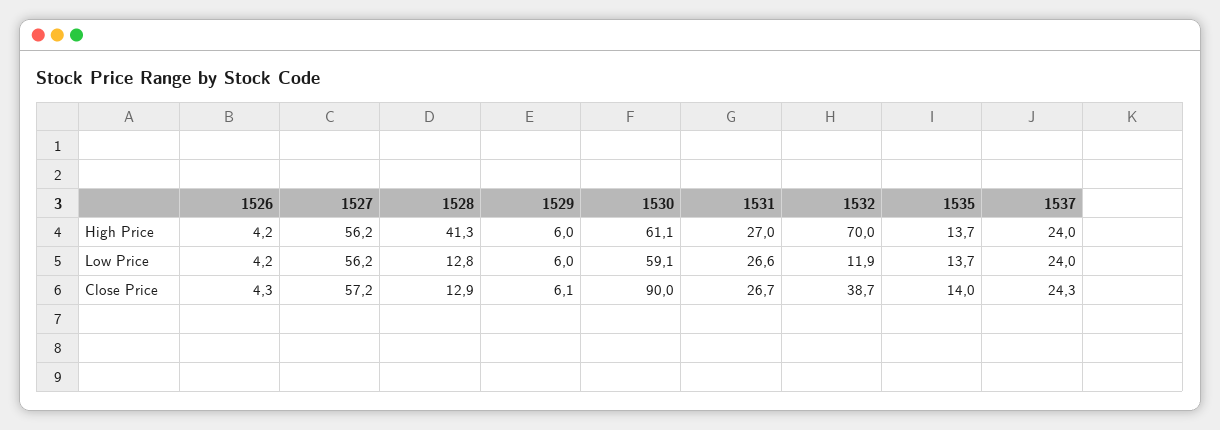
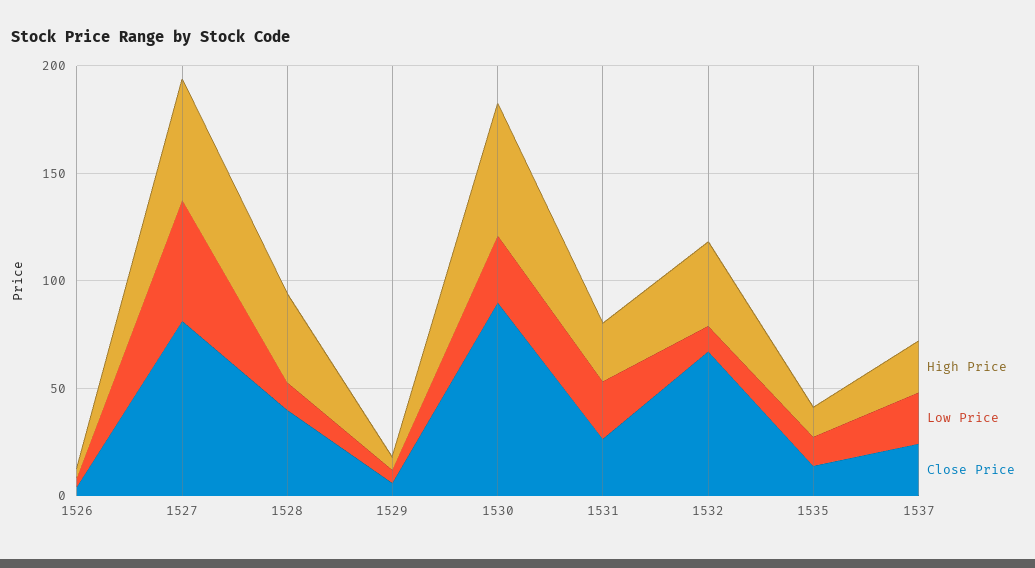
High Price, 1532: 70 -> 40
Low Price, 1530: 59.1 -> 30
Close Price, 1527: 57.2 -> 80
Close Price, 1528: 12.9 -> 40
Close Price, 1532: 38.7 -> 70

